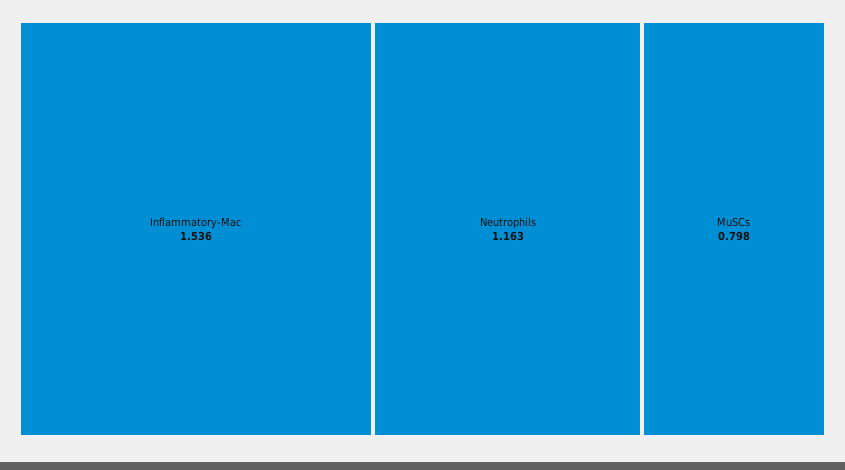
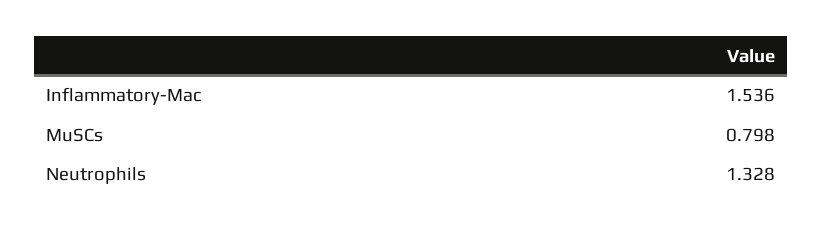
Neutrophils: 1.163 -> 1.328

